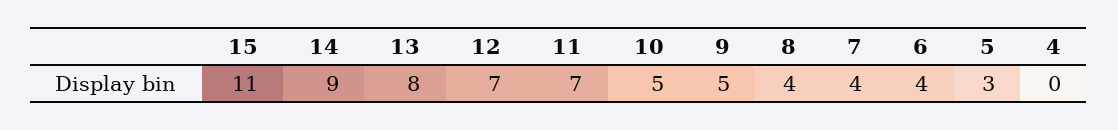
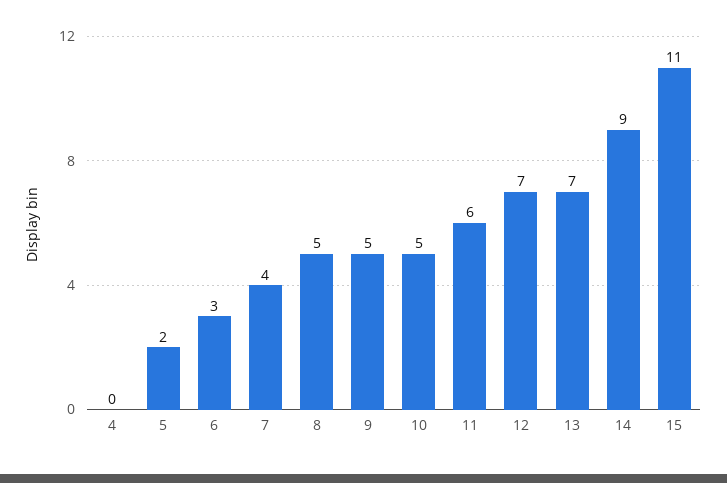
13: 8 -> 7
11: 7 -> 6
8: 4 -> 5
6: 4 -> 3
5: 3 -> 2

